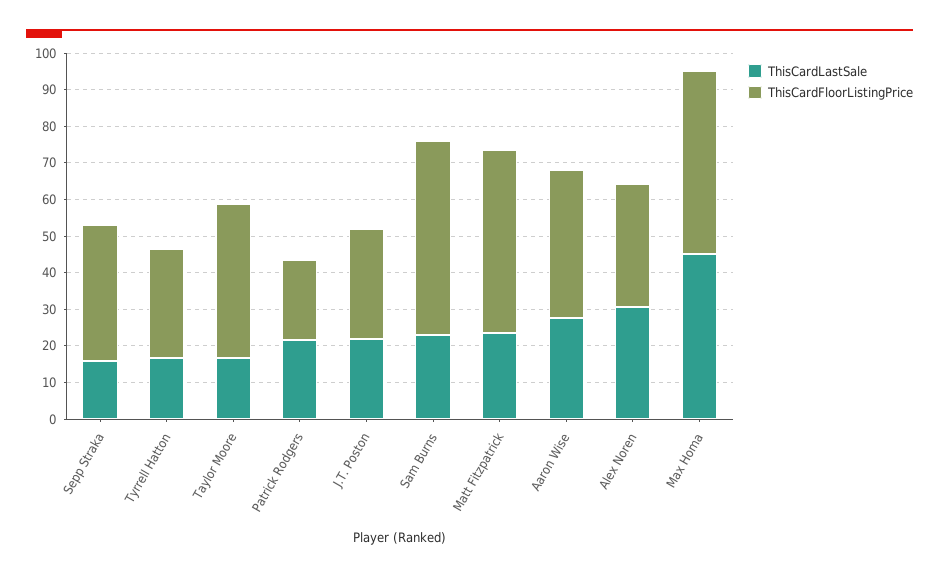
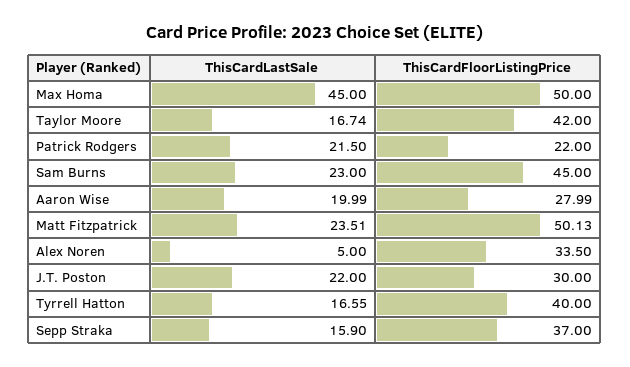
ThisCardFloorListingPrice, Tyrrell Hatton: 30 -> 40
ThisCardFloorListingPrice, Sam Burns: 52.5 -> 45
ThisCardLastSale, Aaron Wise: 27.5 -> 19.99
ThisCardFloorListingPrice, Aaron Wise: 40 -> 27.99
ThisCardLastSale, Alex Noren: 30 -> 5

